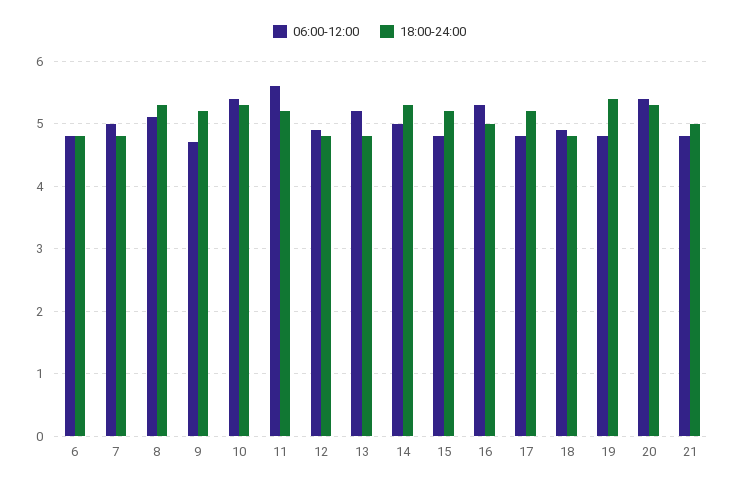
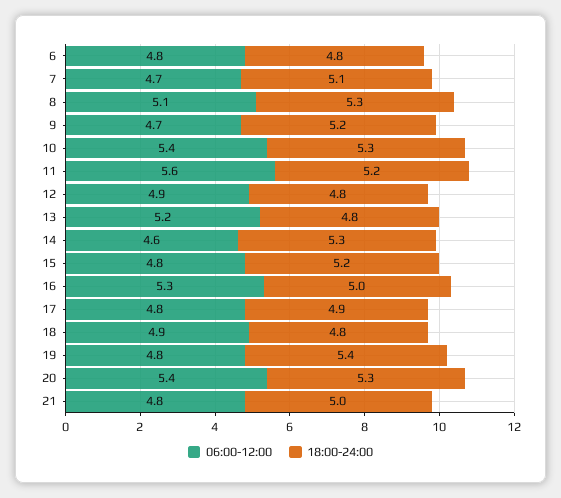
06:00-12:00, 7: 5 -> 4.7
18:00-24:00, 7: 4.8 -> 5.1
06:00-12:00, 14: 5 -> 4.6
18:00-24:00, 17: 5.2 -> 4.9

